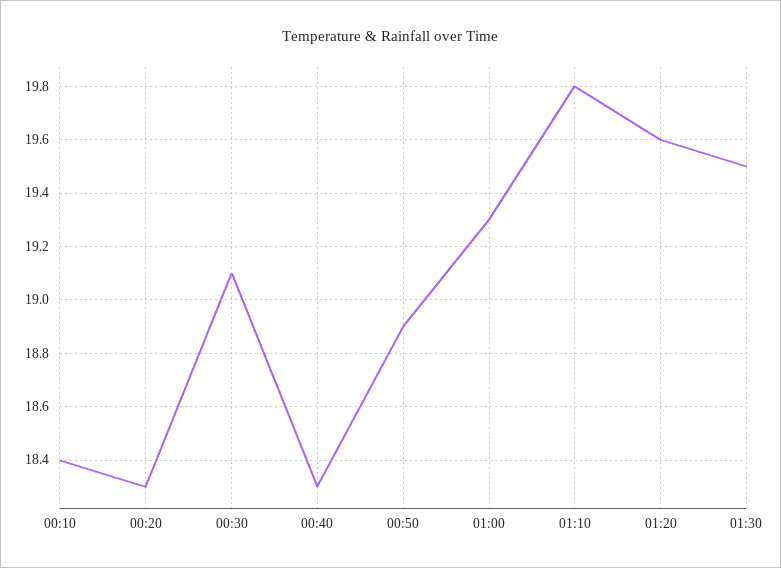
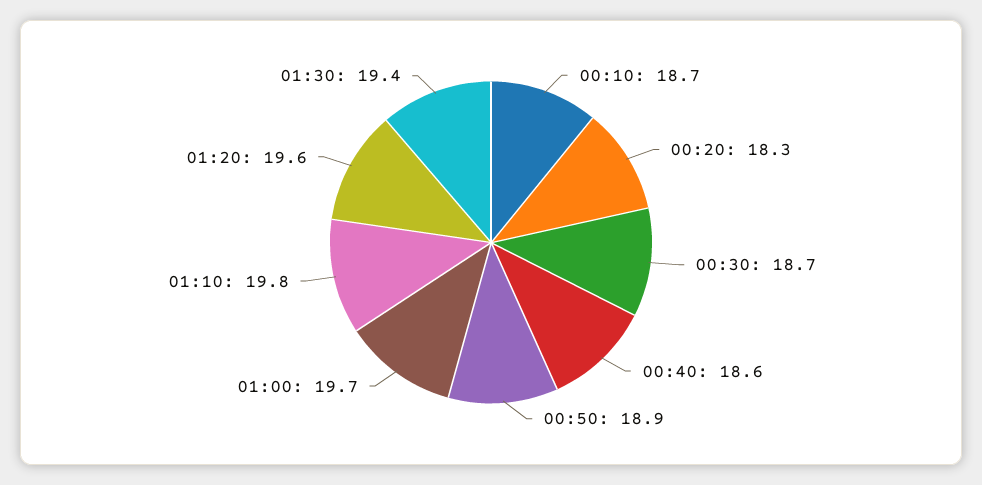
00:10: 18.4 -> 18.7
00:30: 19.1 -> 18.7
00:40: 18.3 -> 18.6
01:00: 19.3 -> 19.7
01:30: 19.5 -> 19.4

